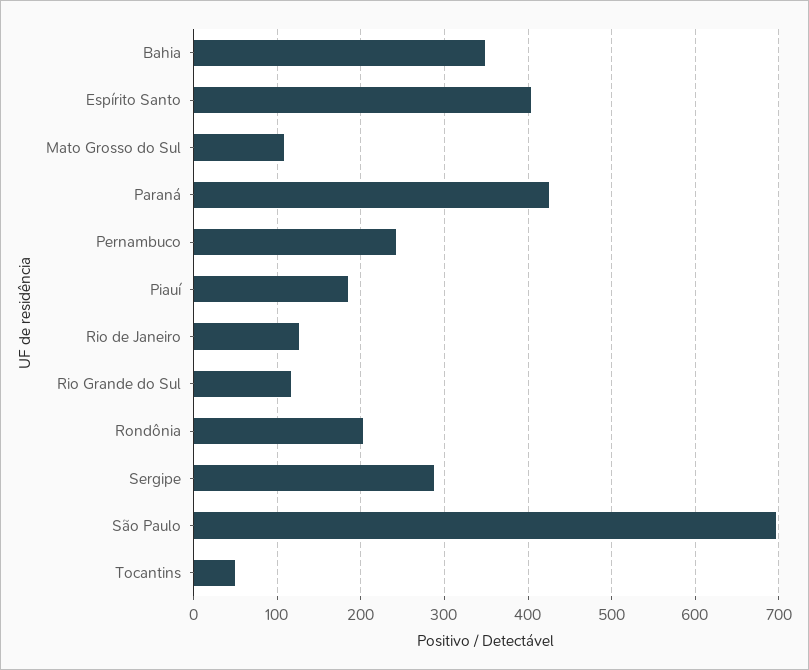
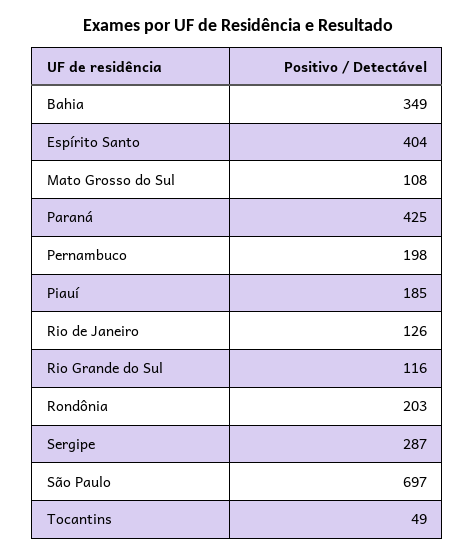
Pernambuco: 240 -> 198

